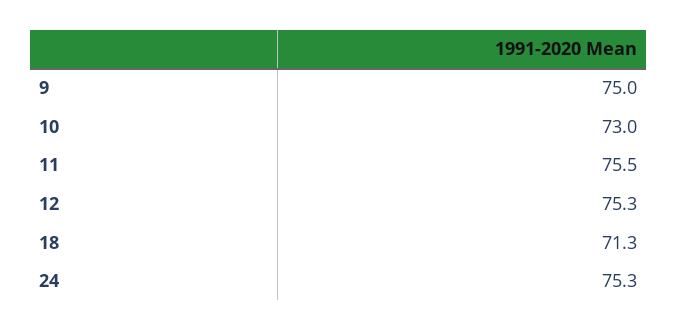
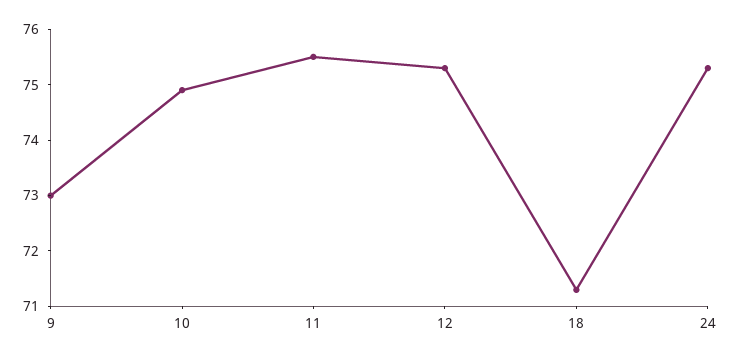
9: 75 -> 73
10: 73 -> 75

